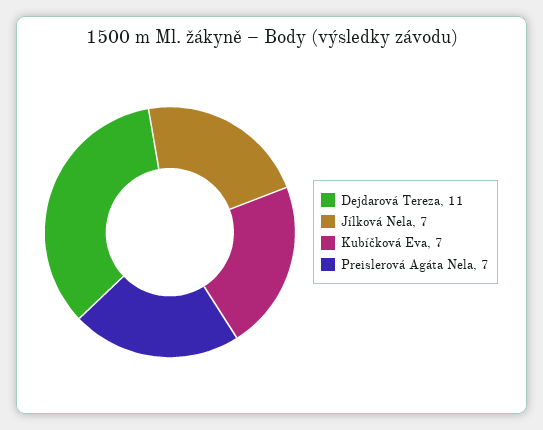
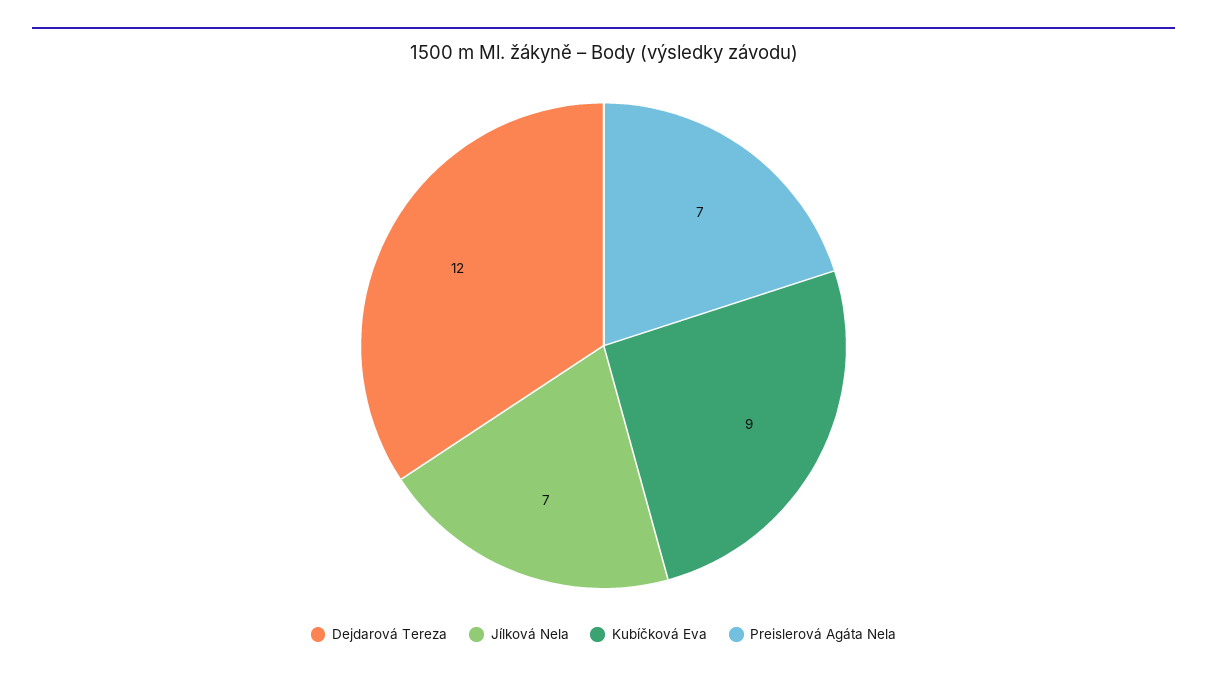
Dejdarová Tereza: 11 -> 12
Kubíčková Eva: 7 -> 9

